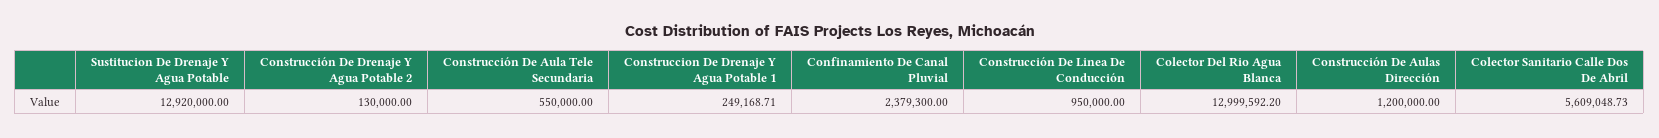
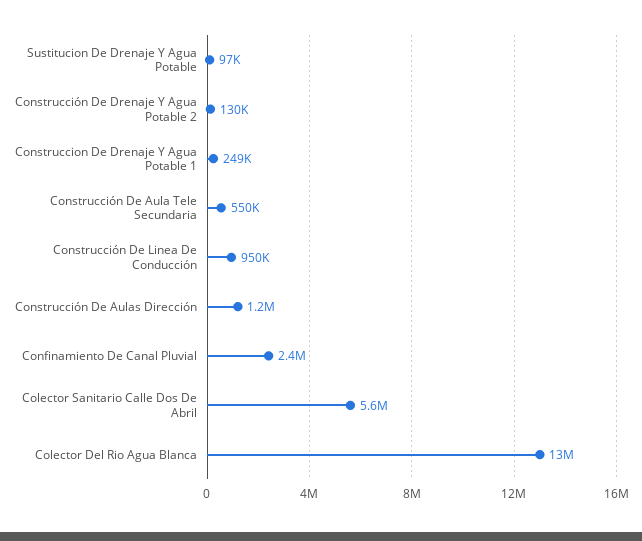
Sustitucion De Drenaje Y Agua Potable: 12920000 -> 97000

